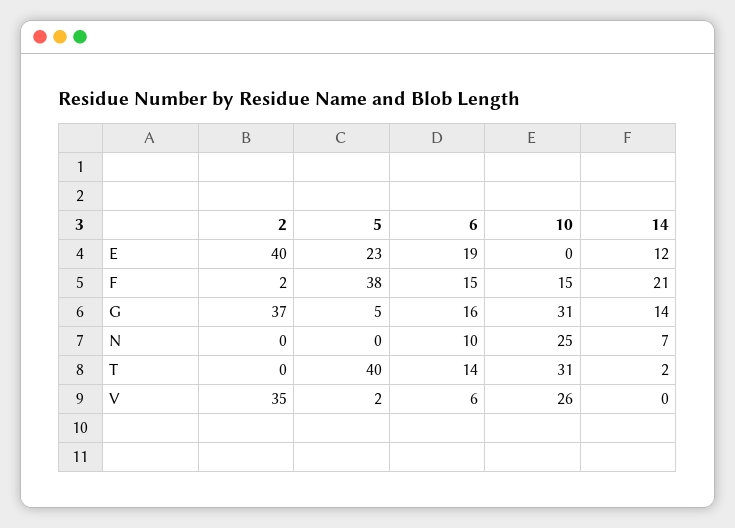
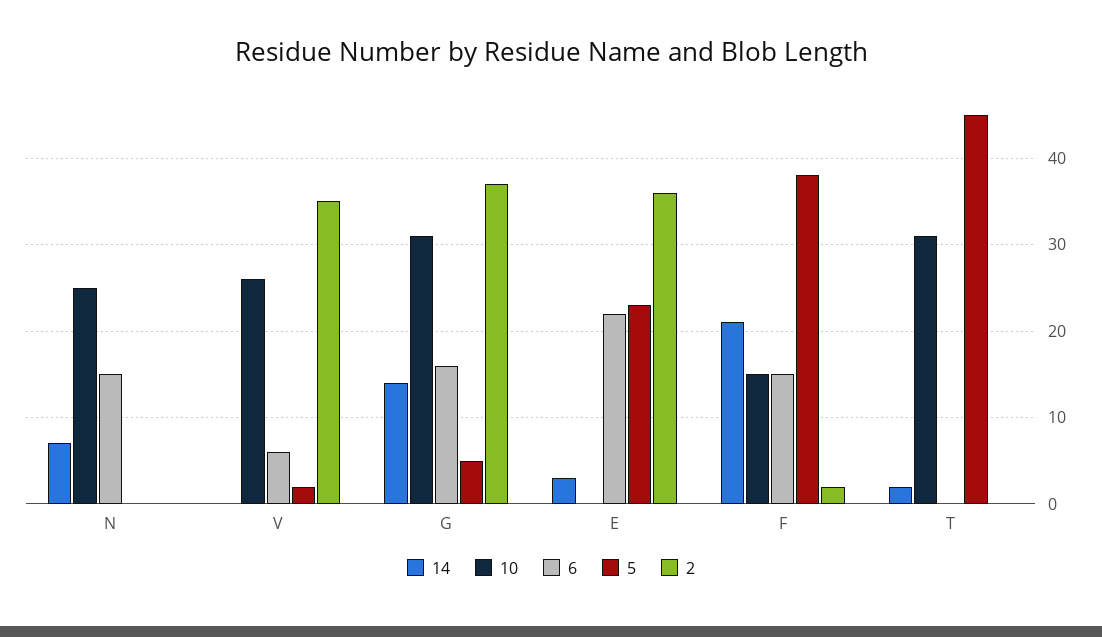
2, E: 40 -> 36
6, E: 19 -> 22
14, E: 12 -> 3
6, N: 10 -> 15
5, T: 40 -> 45
6, T: 14 -> 0

